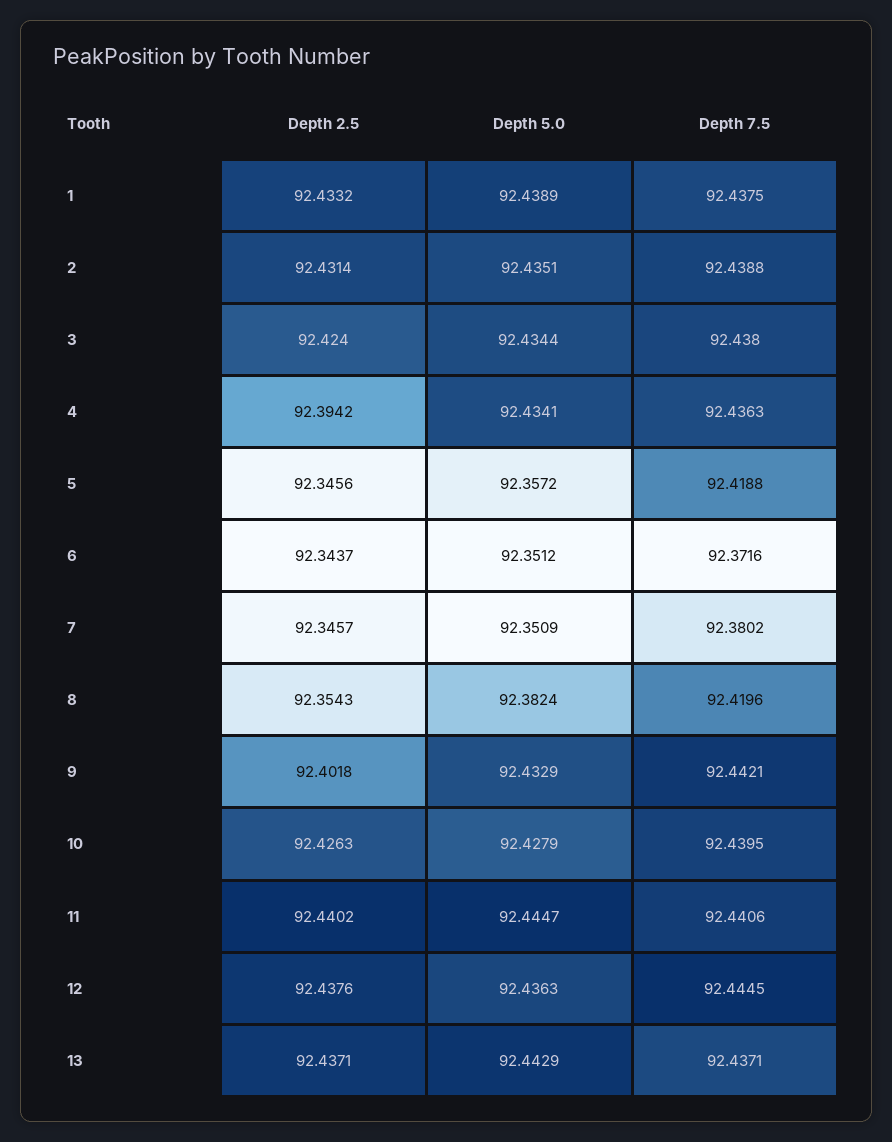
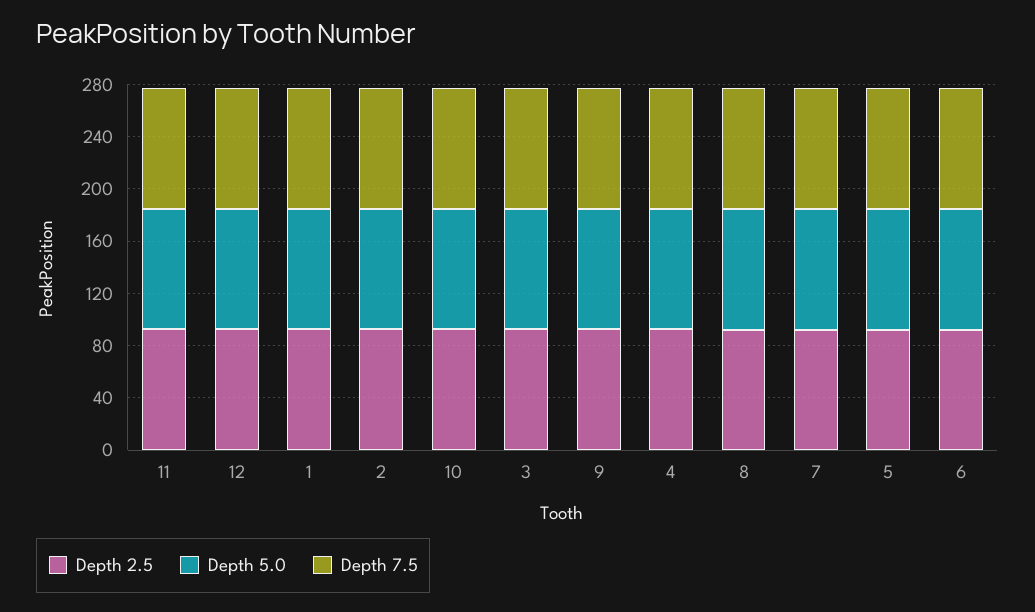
Depth 2.5, 13: 92.4371 -> none
Depth 5.0, 13: 92.4429 -> none
Depth 7.5, 13: 92.4371 -> none

